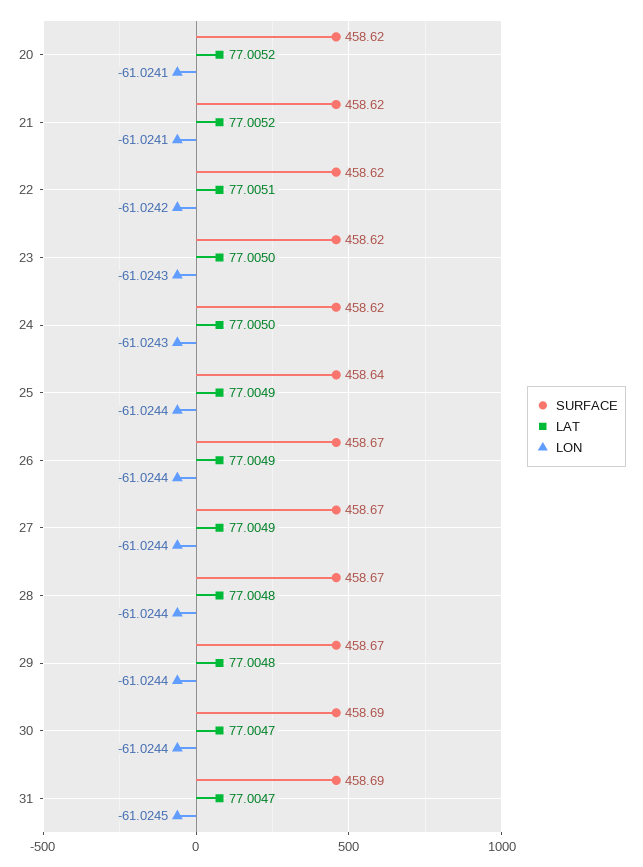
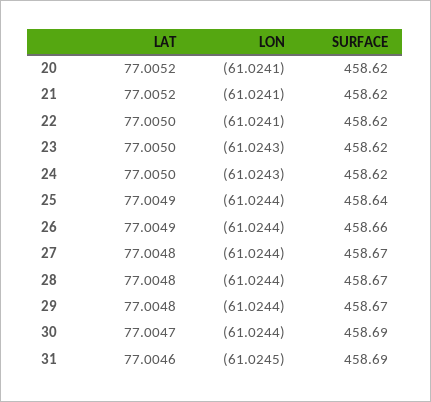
LAT, 22: 77.0051 -> 77.005
LON, 22: -61.0242 -> -61.0241
SURFACE, 26: 458.67 -> 458.66
LAT, 27: 77.0049 -> 77.0048
LAT, 31: 77.0047 -> 77.0046

